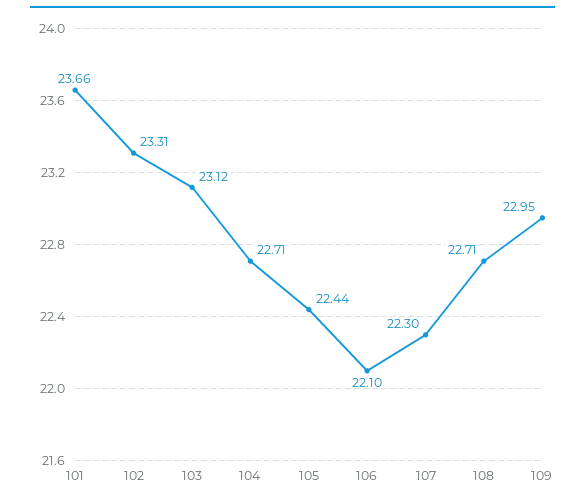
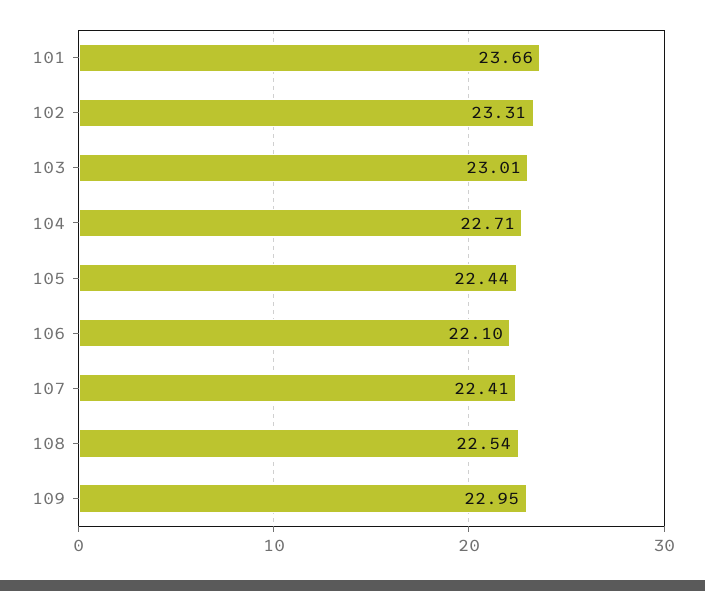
103: 23.12 -> 23.01
107: 22.3 -> 22.41
108: 22.71 -> 22.54

